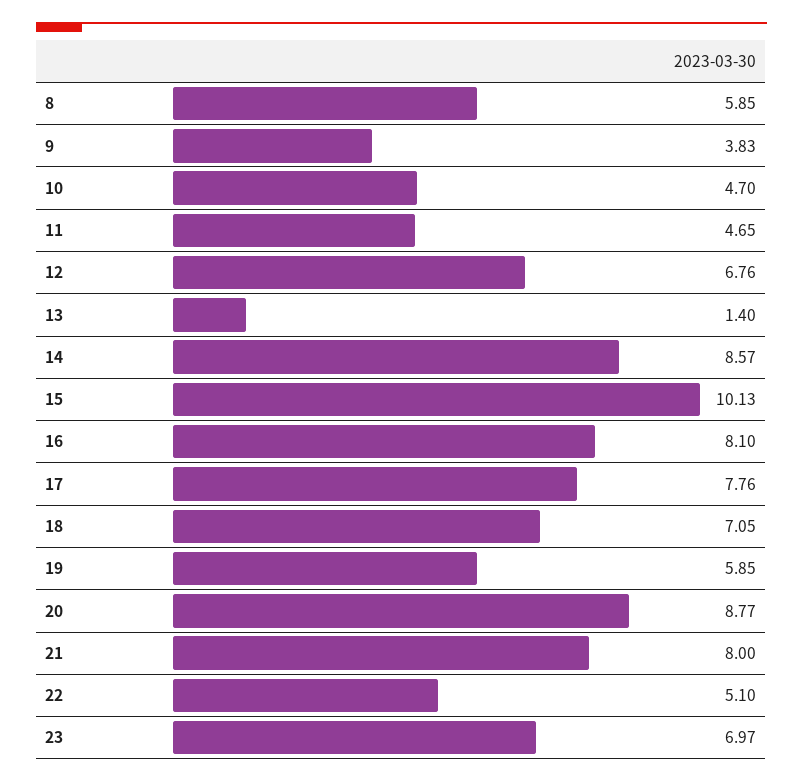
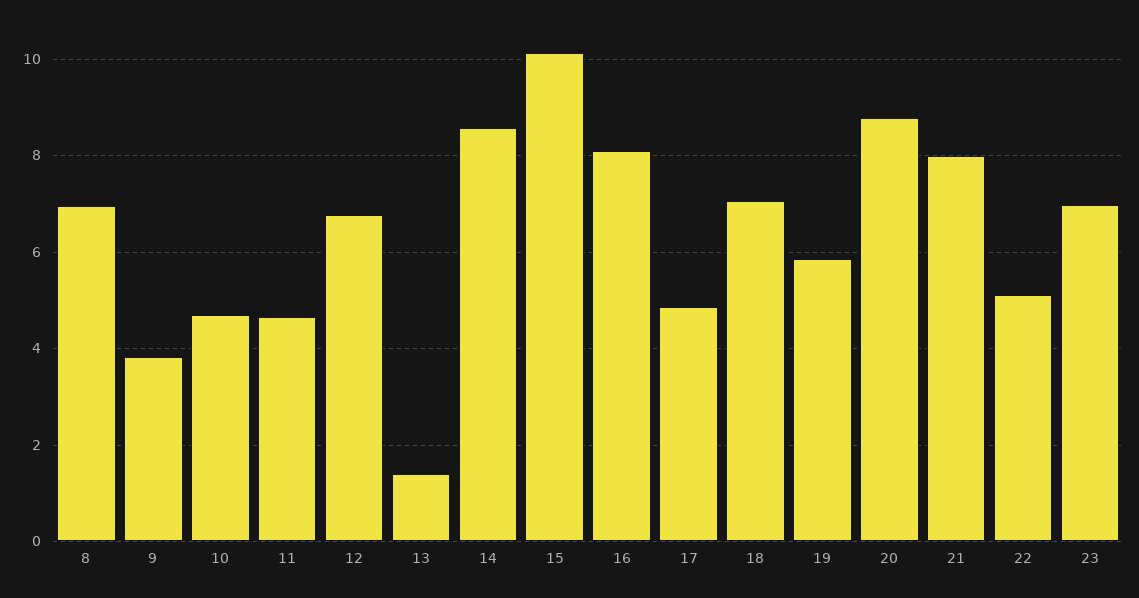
8: 5.85 -> 7
17: 7.76 -> 4.8

